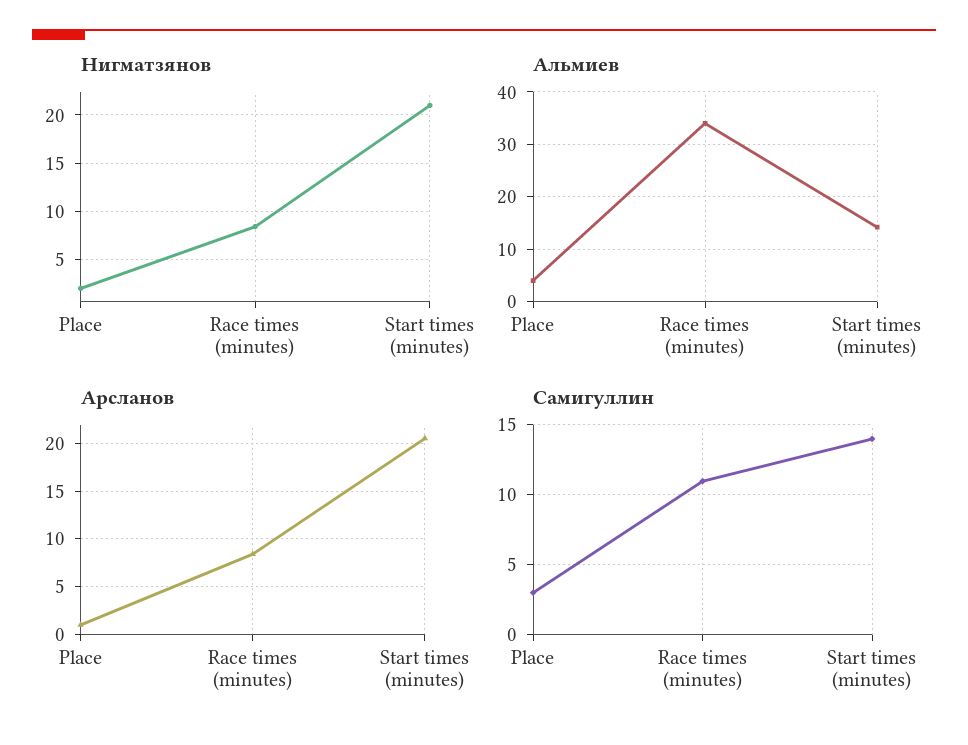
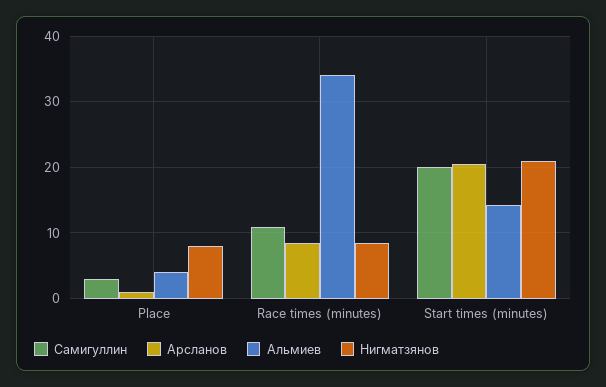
Нигматзянов, Place: 2 -> 8
Самигуллин, Start times (minutes): 14 -> 20

